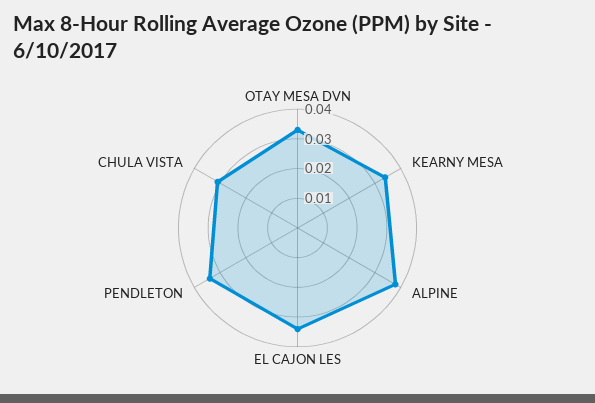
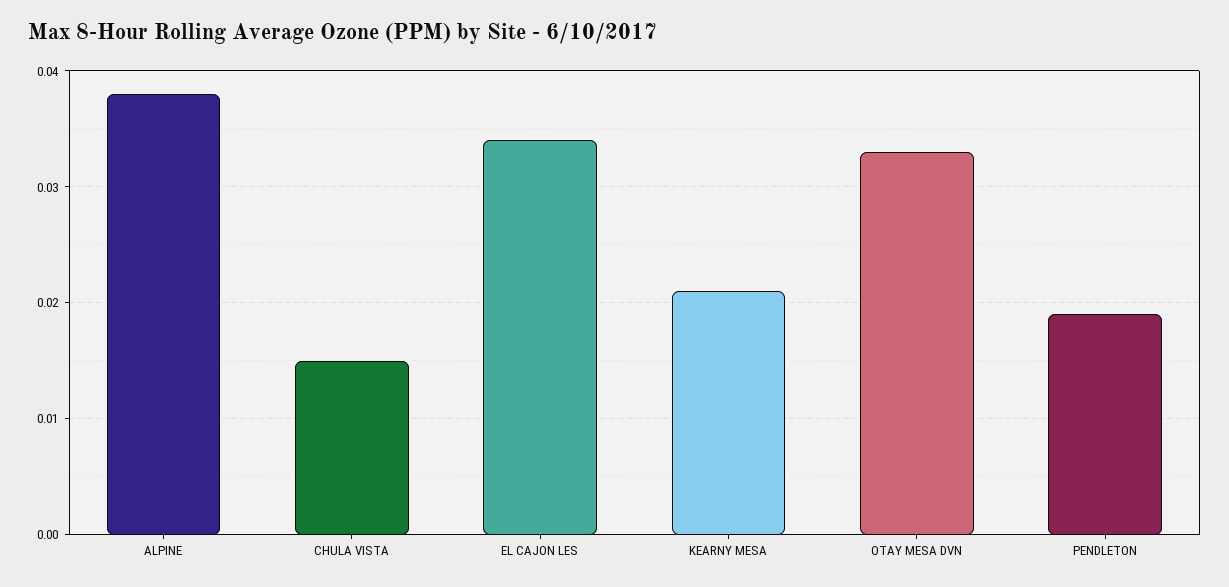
KEARNY MESA: 0.035 -> 0.021
PENDLETON: 0.035 -> 0.019
CHULA VISTA: 0.03 -> 0.015

